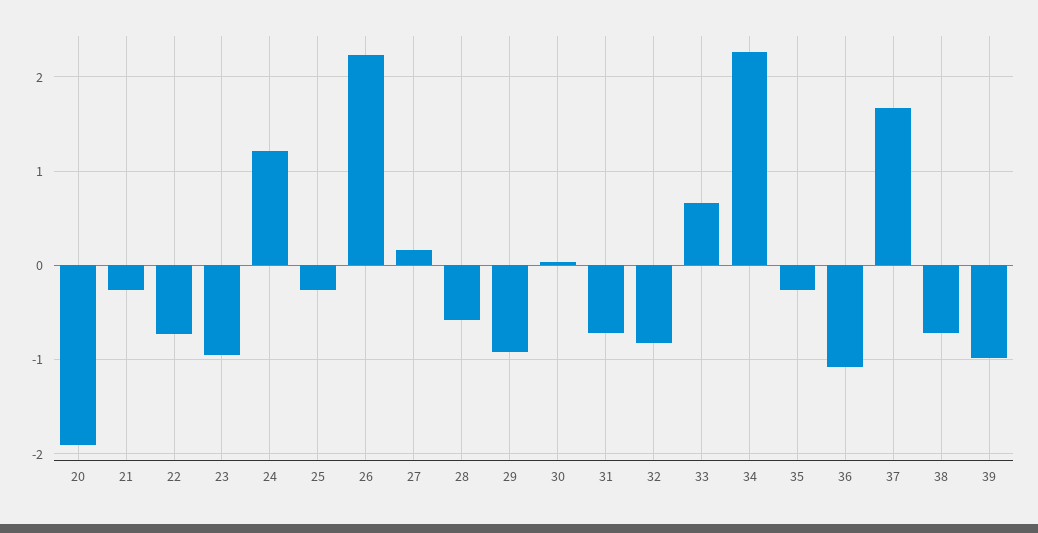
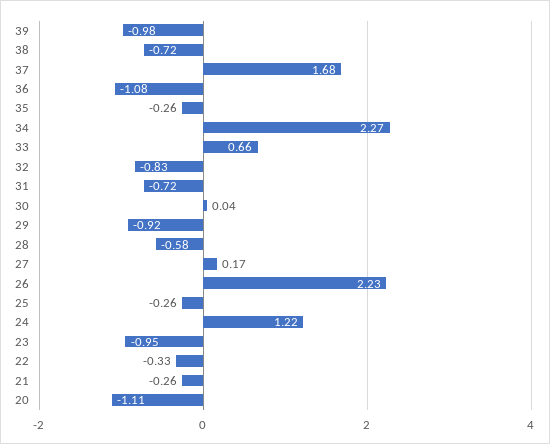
20: -1.9 -> -1.11
22: -0.7 -> -0.33

